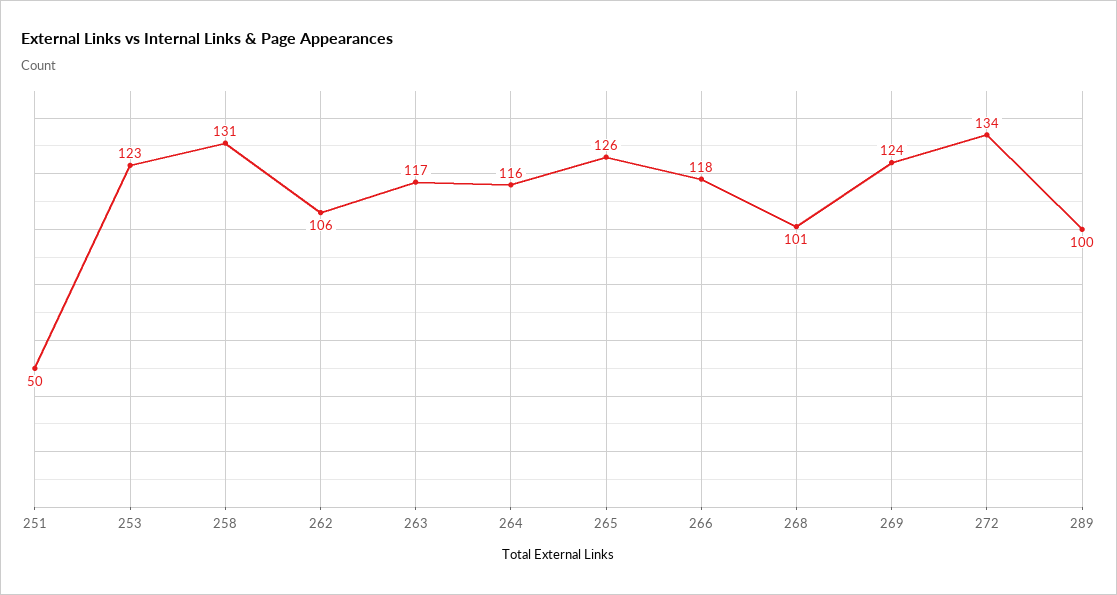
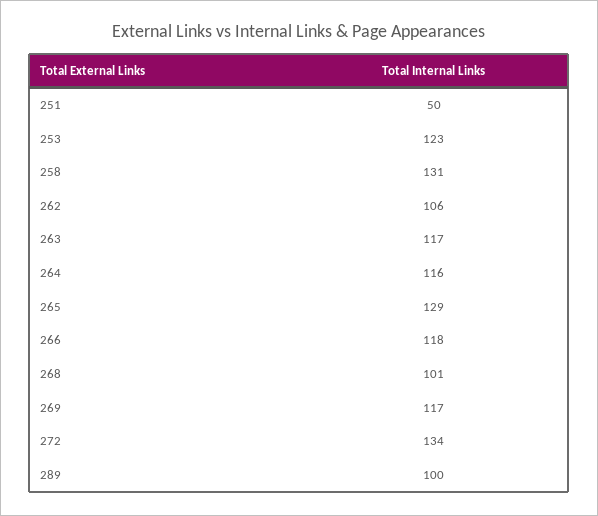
265: 126 -> 129
269: 124 -> 117

